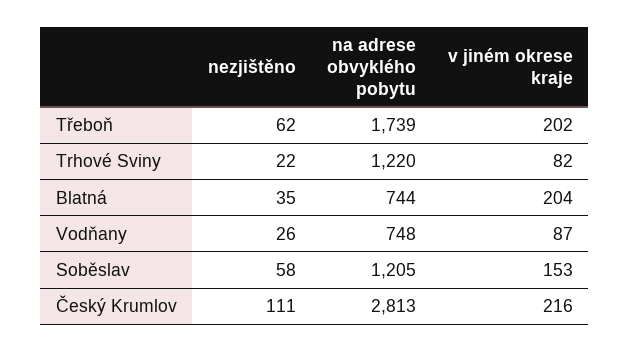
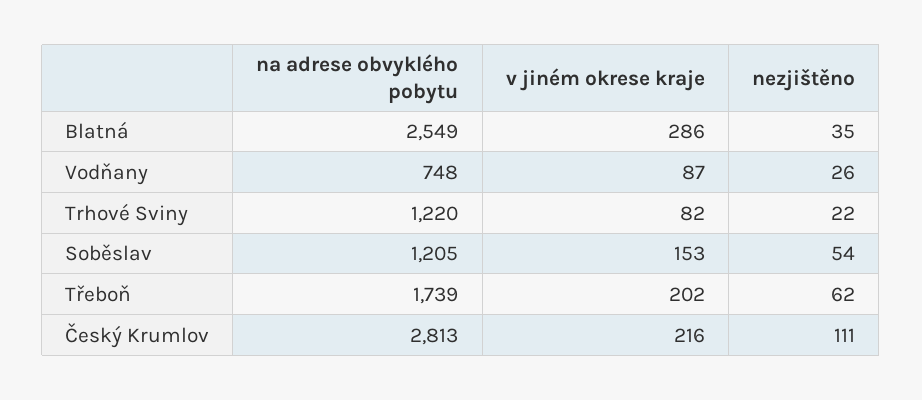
na adrese obvyklého pobytu, Blatná: 744 -> 2549
v jiném okrese kraje, Blatná: 204 -> 286
nezjištěno, Soběslav: 58 -> 54

